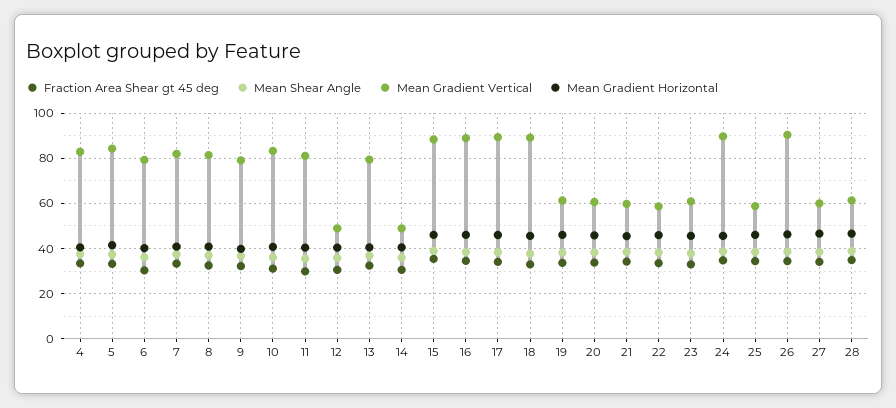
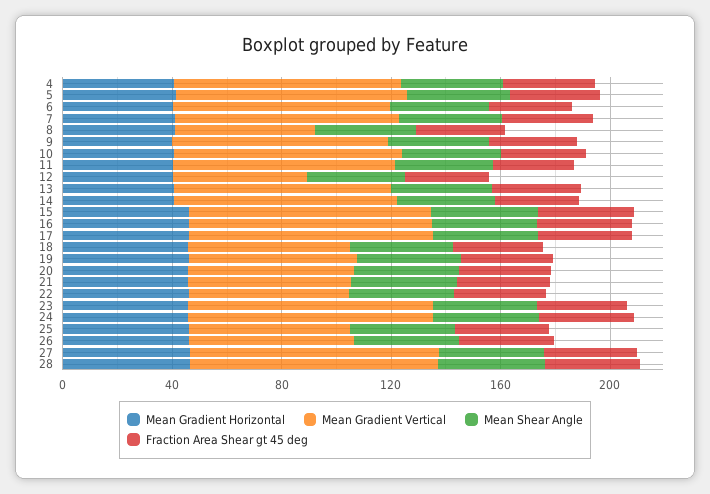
Mean Gradient Vertical, 8: 80 -> 50
Mean Gradient Vertical, 14: 50 -> 80
Mean Gradient Vertical, 18: 90 -> 60
Mean Gradient Vertical, 23: 60 -> 90
Mean Gradient Vertical, 26: 90 -> 60
Mean Gradient Vertical, 27: 60 -> 90
Mean Gradient Vertical, 28: 60 -> 90

